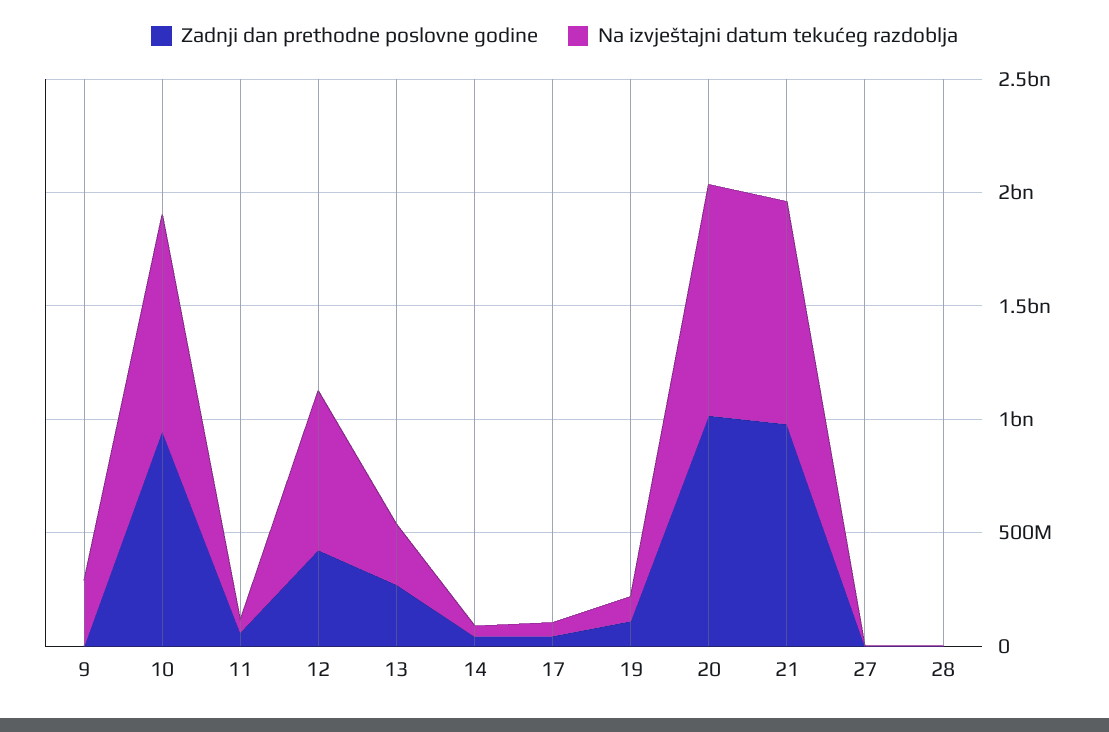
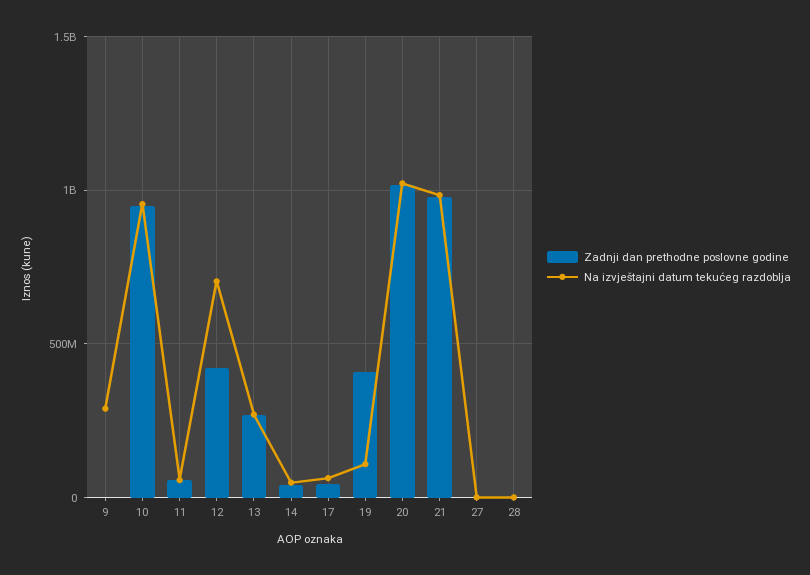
Zadnji dan prethodne poslovne godine, 19: 100000000 -> 400000000

